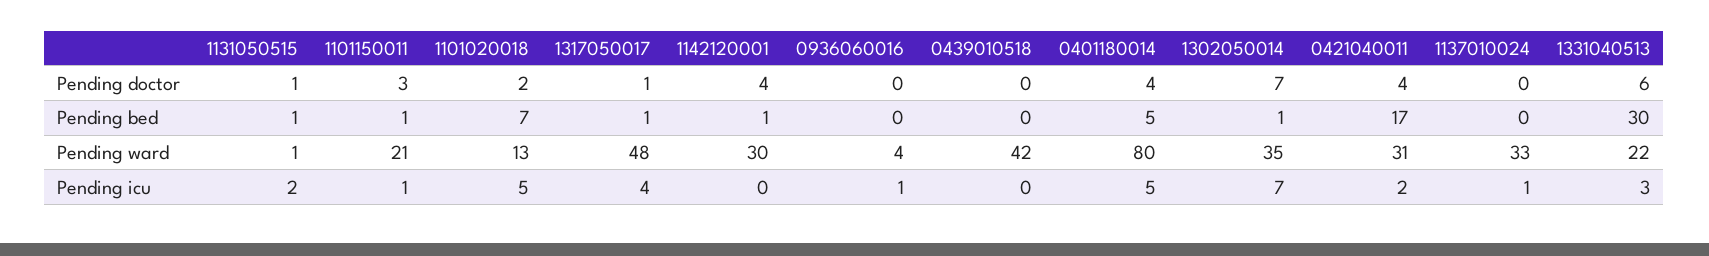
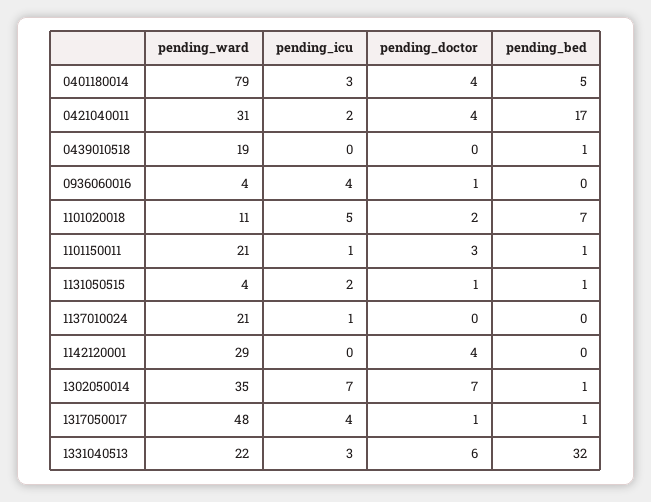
0936060016, Pending doctor: 0 -> 1
1142120001, Pending bed: 1 -> 0
0439010518, Pending bed: 0 -> 1
1331040513, Pending bed: 30 -> 32
1131050515, Pending ward: 1 -> 4
1101020018, Pending ward: 13 -> 11
1142120001, Pending ward: 30 -> 29
0439010518, Pending ward: 42 -> 19
0401180014, Pending ward: 80 -> 79
1137010024, Pending ward: 33 -> 21
0936060016, Pending icu: 1 -> 4
0401180014, Pending icu: 5 -> 3

